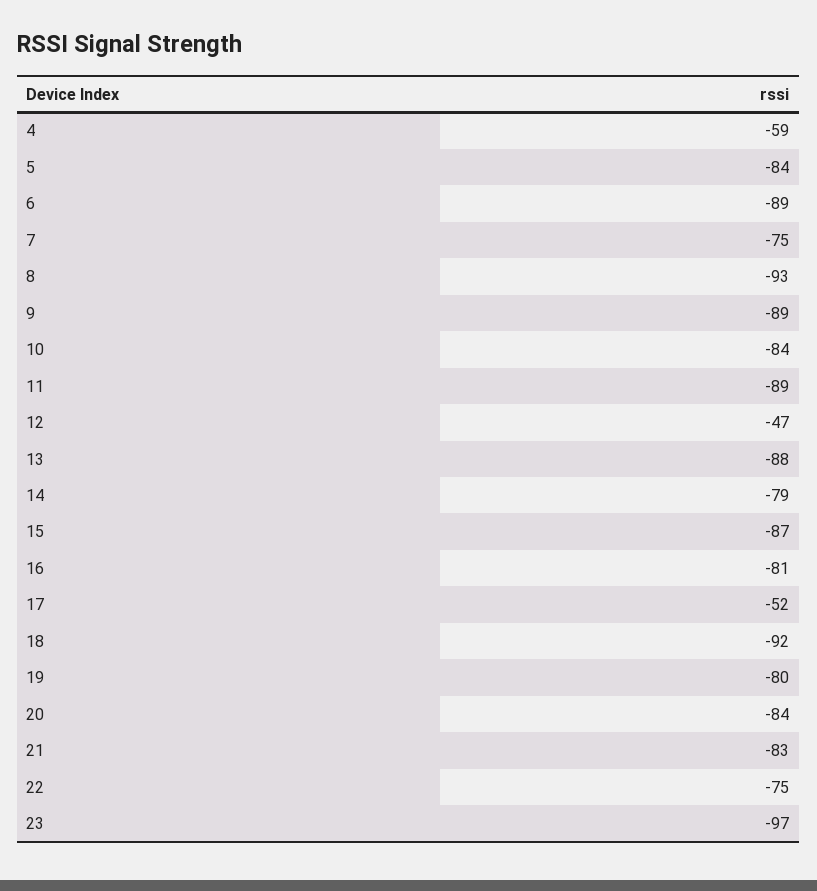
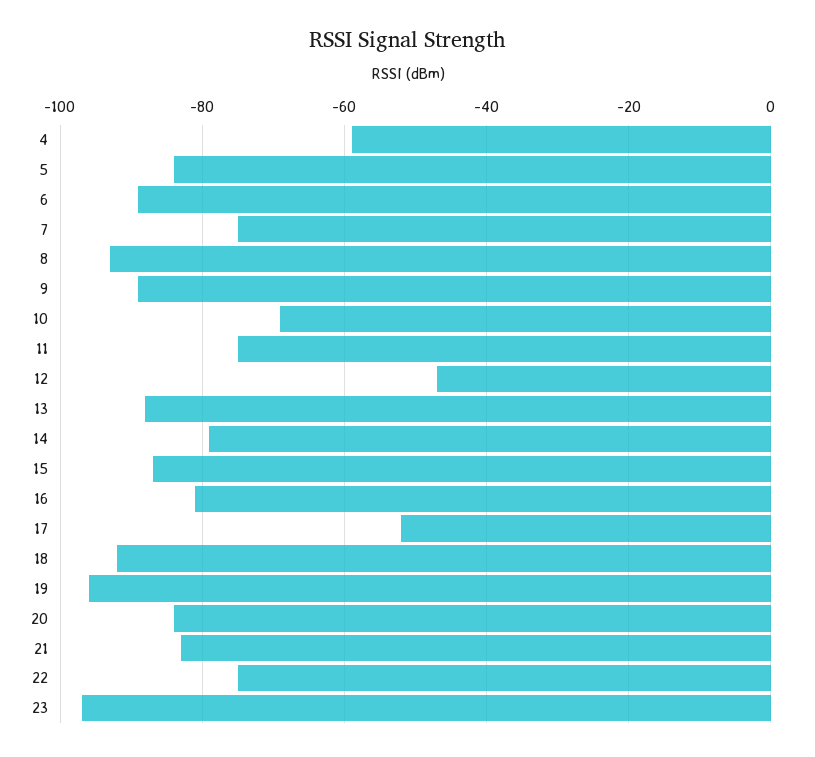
10: -84 -> -70
11: -89 -> -75
19: -80 -> -95

